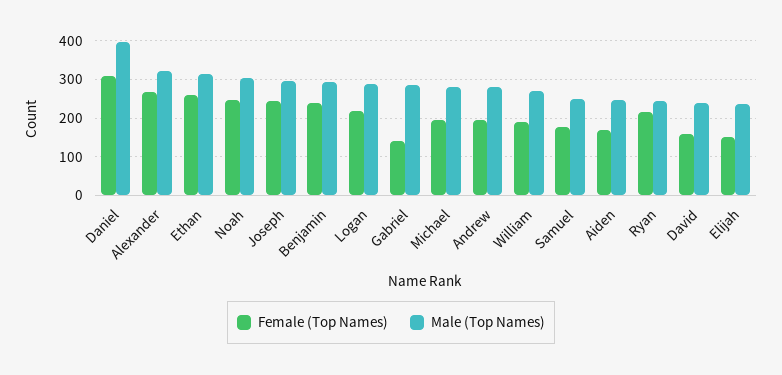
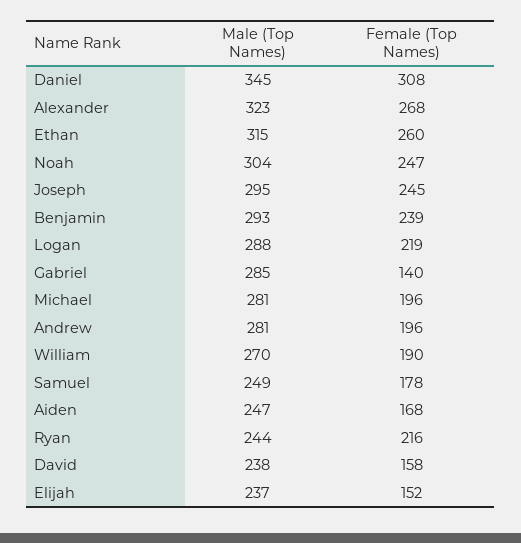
Male (Top Names), Daniel: 400 -> 345

